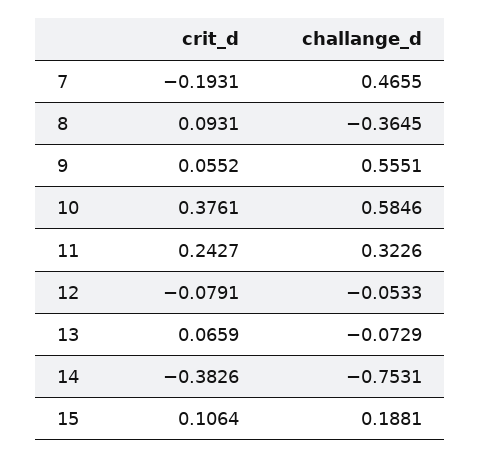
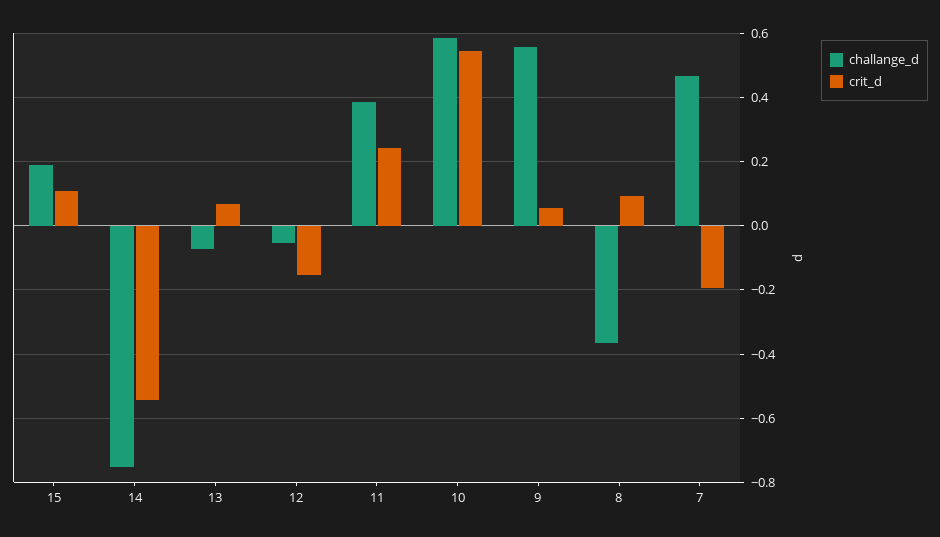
crit_d, 10: 0.3761 -> 0.54
challange_d, 11: 0.3226 -> 0.38
crit_d, 12: -0.0791 -> -0.16
crit_d, 14: -0.3826 -> -0.54

